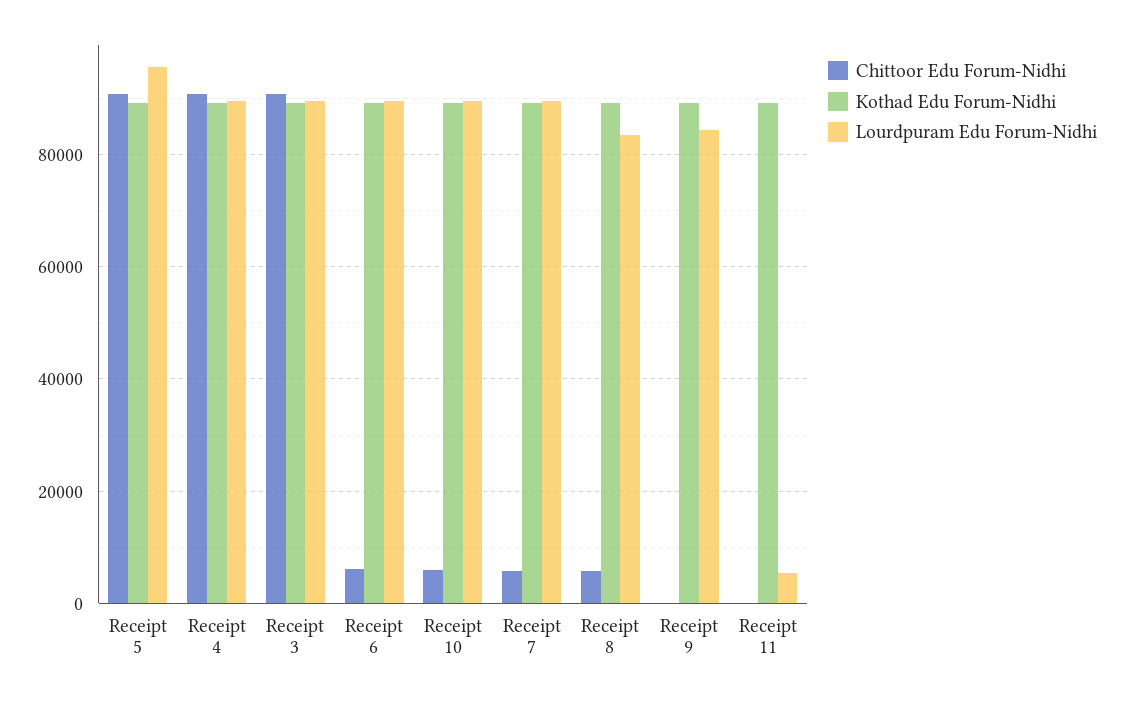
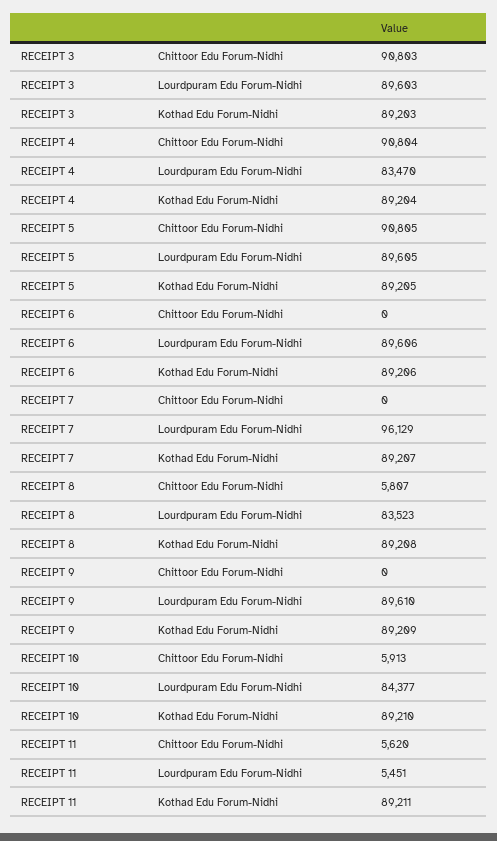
Lourdpuram Edu Forum-Nidhi, Receipt 5: 96000 -> 89605
Lourdpuram Edu Forum-Nidhi, Receipt 4: 90000 -> 83470
Chittoor Edu Forum-Nidhi, Receipt 6: 6000 -> 0
Lourdpuram Edu Forum-Nidhi, Receipt 10: 90000 -> 84377
Chittoor Edu Forum-Nidhi, Receipt 7: 6000 -> 0
Lourdpuram Edu Forum-Nidhi, Receipt 7: 90000 -> 96129
Lourdpuram Edu Forum-Nidhi, Receipt 9: 84000 -> 89610
Chittoor Edu Forum-Nidhi, Receipt 11: 0 -> 5620

